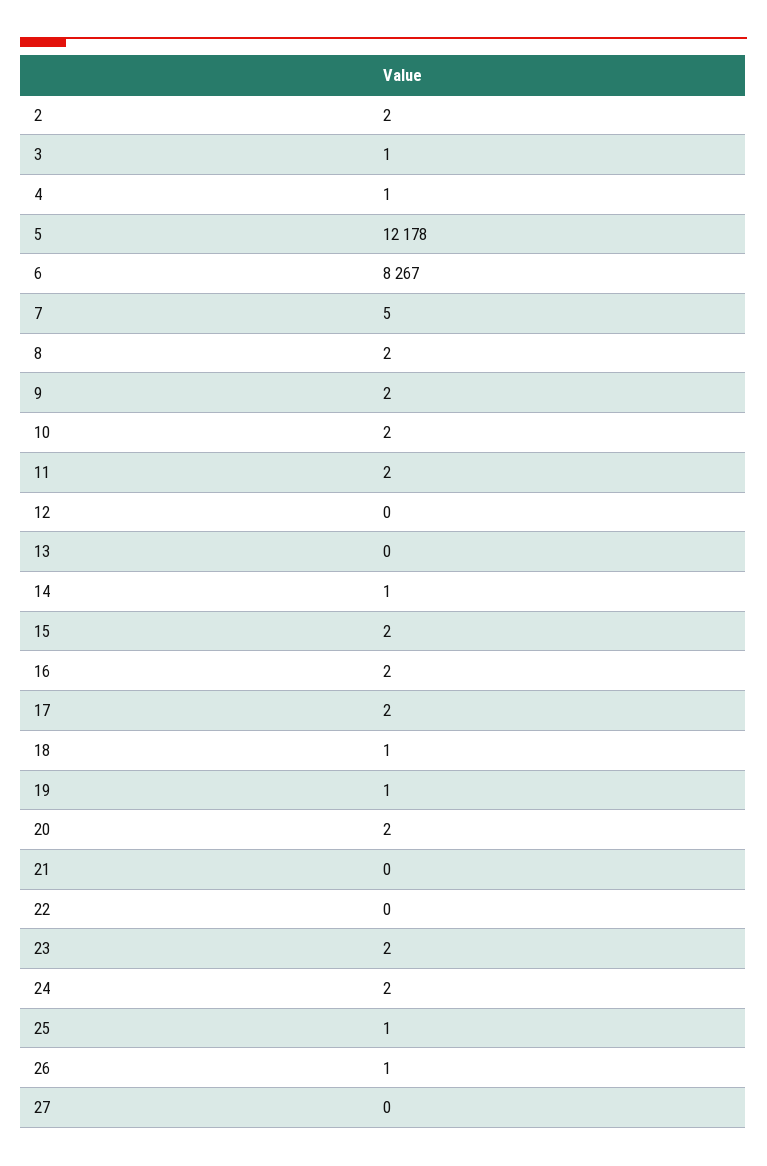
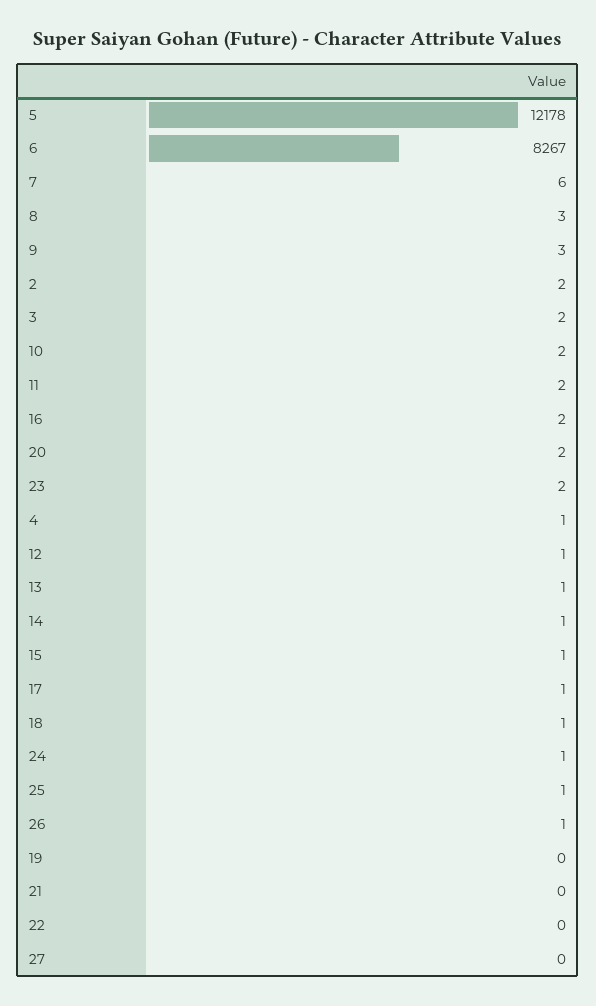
3: 1 -> 2
7: 5 -> 6
8: 2 -> 3
9: 2 -> 3
12: 0 -> 1
13: 0 -> 1
15: 2 -> 1
17: 2 -> 1
19: 1 -> 0
24: 2 -> 1

